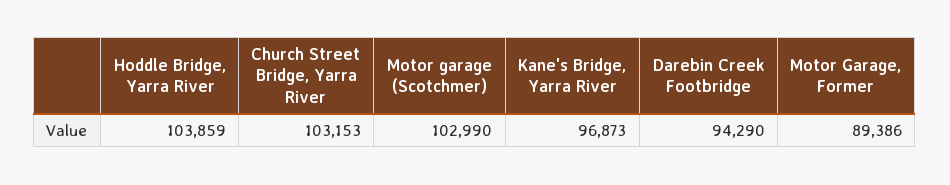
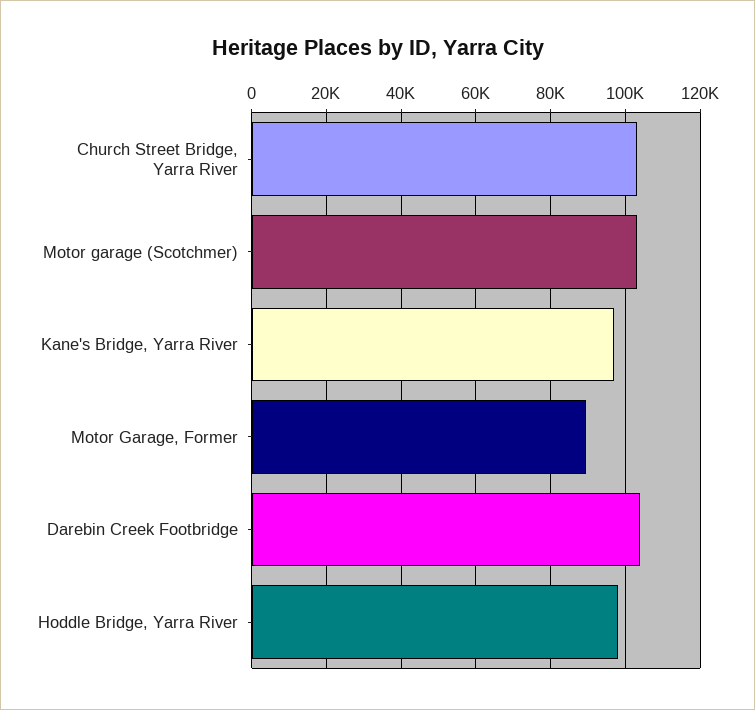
Hoddle Bridge, Yarra River: 103859 -> 98000
Darebin Creek Footbridge: 94290 -> 104000

